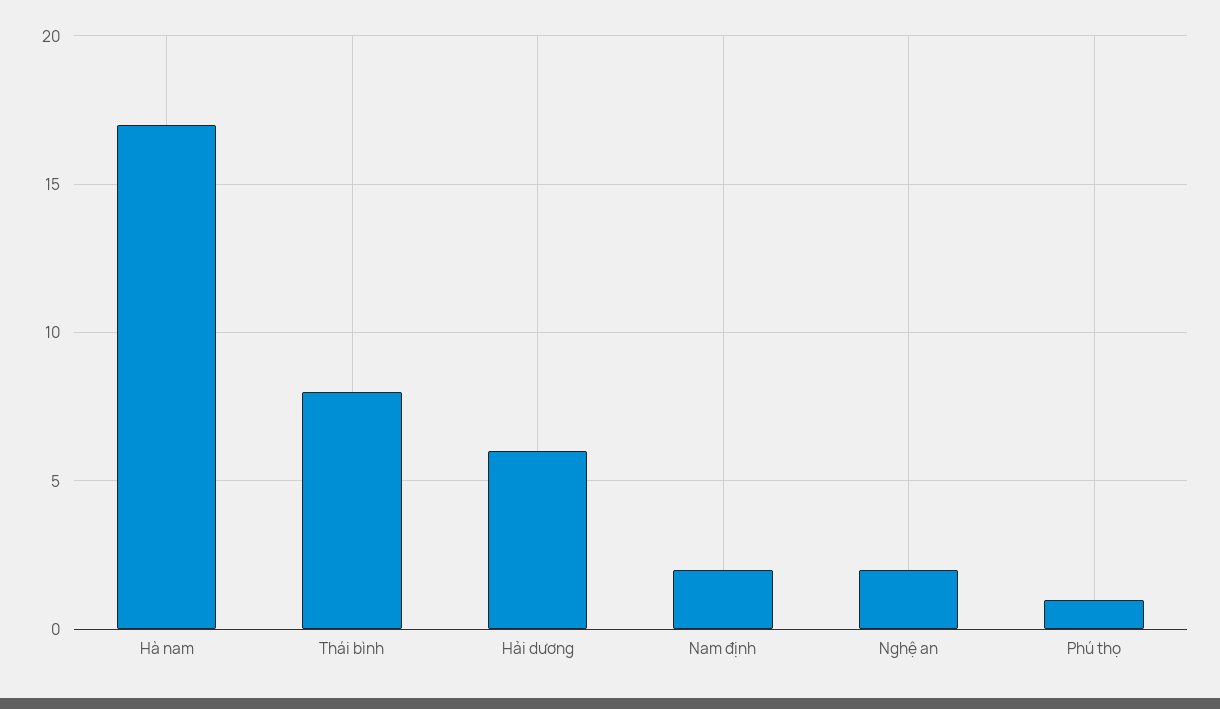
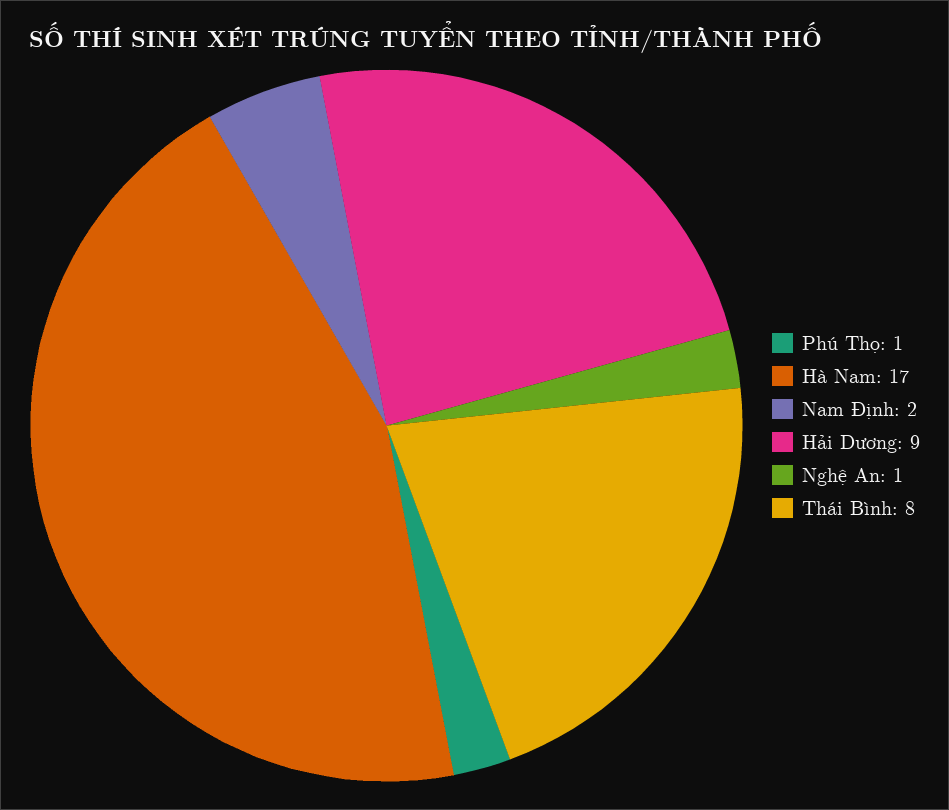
Hải dương: 6 -> 9
Nghệ an: 2 -> 1

